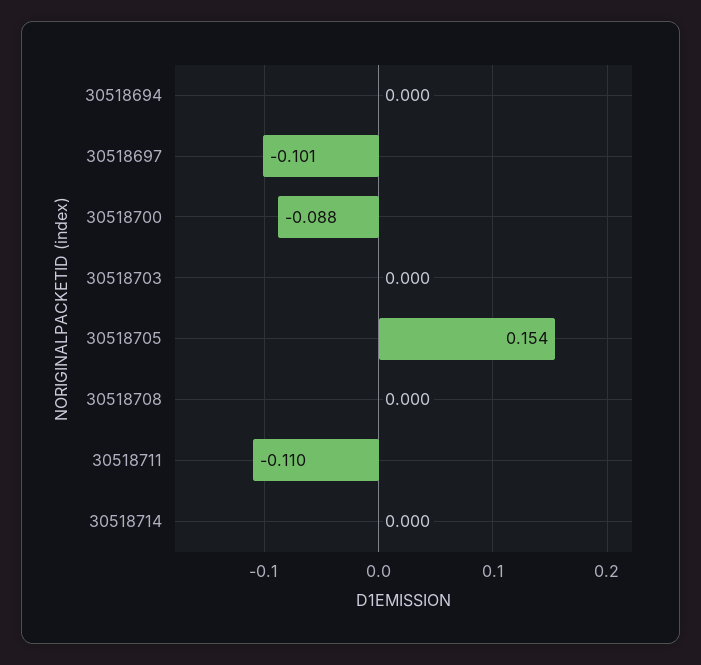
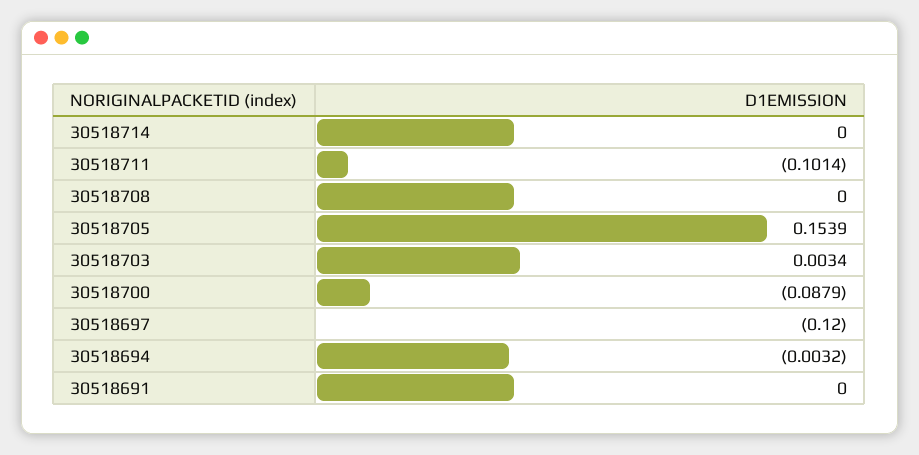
30518694: 0 -> -0.0032
30518697: -0.101 -> -0.12
30518703: 0 -> 0.0034
30518711: -0.11 -> -0.1014
30518691: none -> 0

